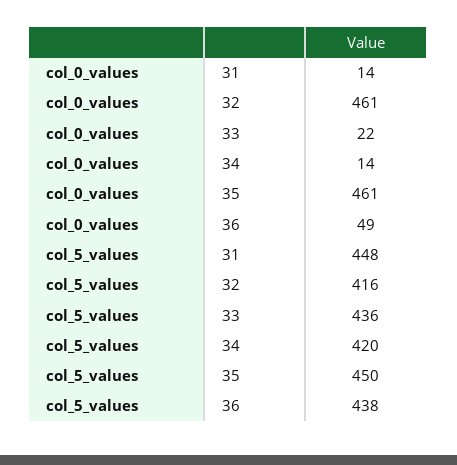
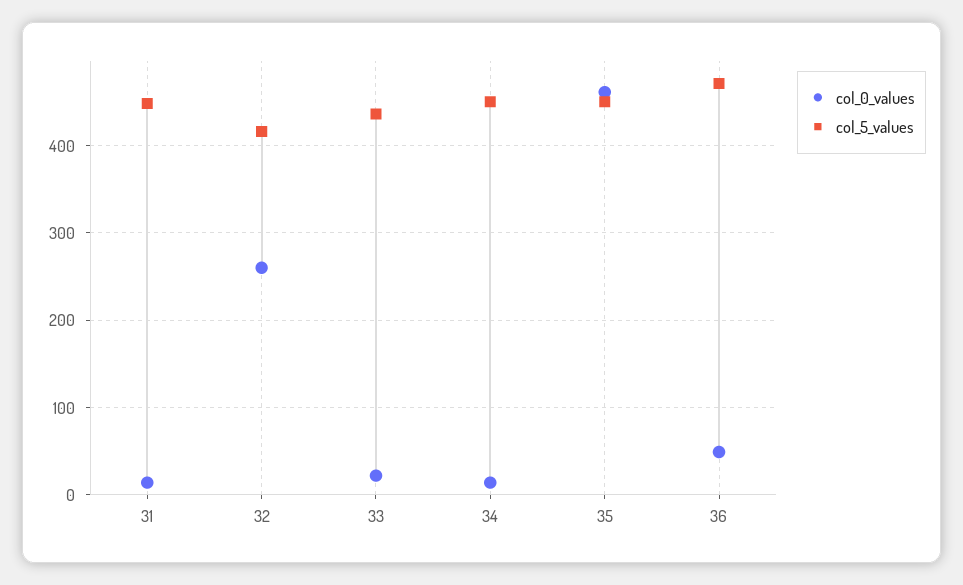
col_0_values, 32: 461 -> 260
col_5_values, 34: 420 -> 450
col_5_values, 36: 438 -> 470

